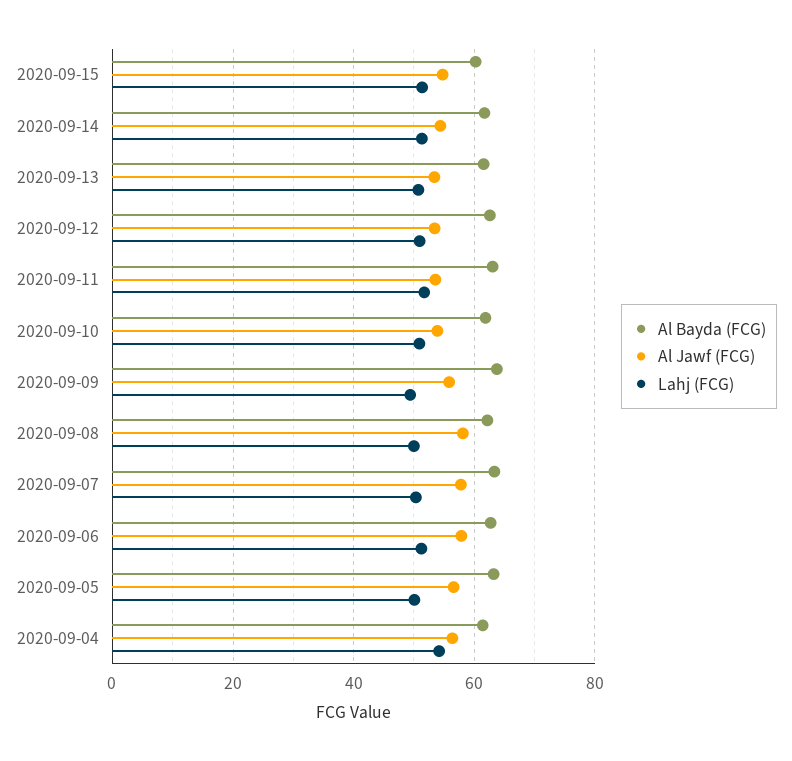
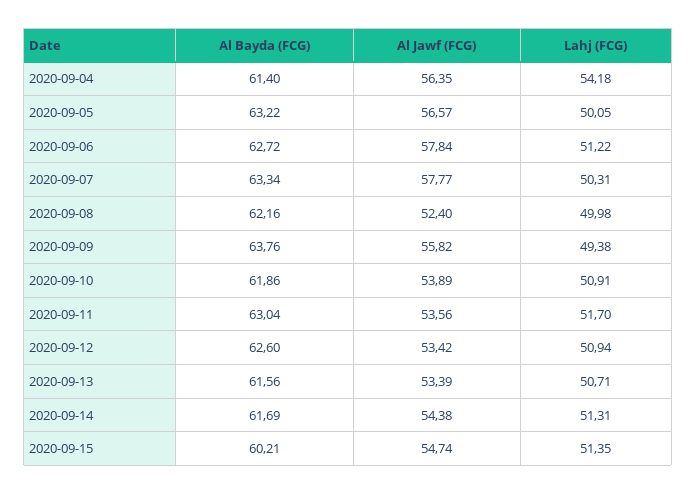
Al Jawf (FCG), 2020-09-08: 58 -> 52.4

